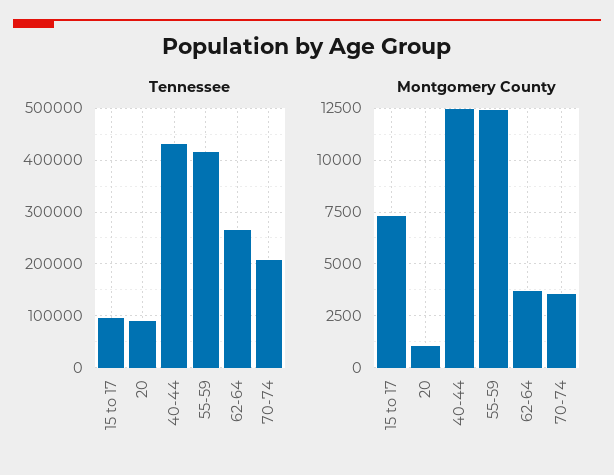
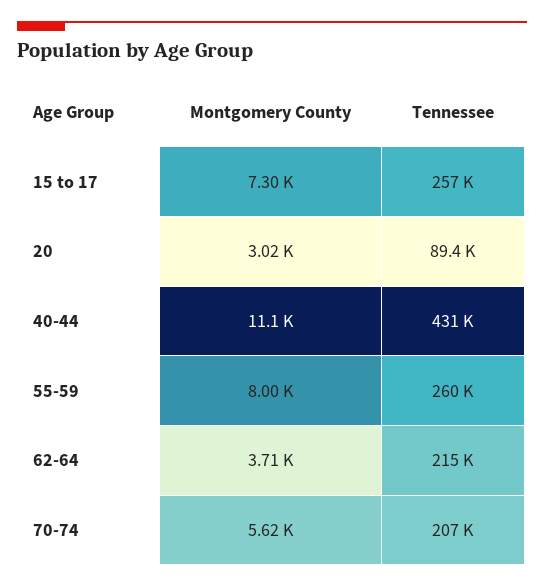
Tennessee, 15 to 17: 100000 -> 257000
Tennessee, 55-59: 420000 -> 260000
Tennessee, 62-64: 260000 -> 215000
Montgomery County, 20: 1000 -> 3020
Montgomery County, 40-44: 12500 -> 11100
Montgomery County, 55-59: 12500 -> 8000
Montgomery County, 70-74: 3500 -> 5620

